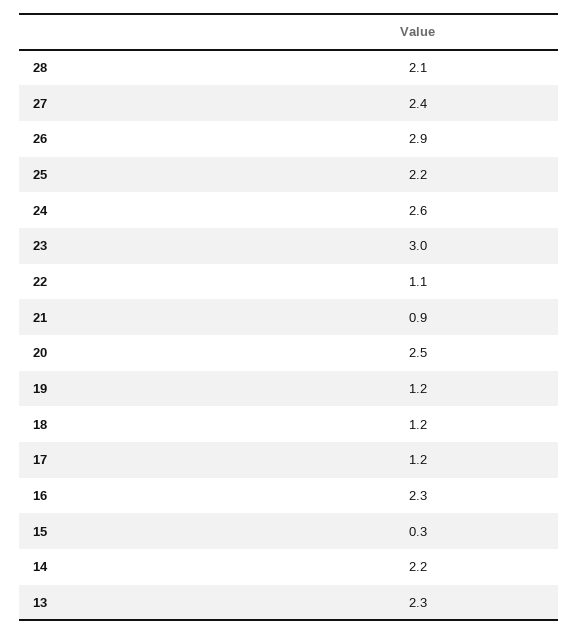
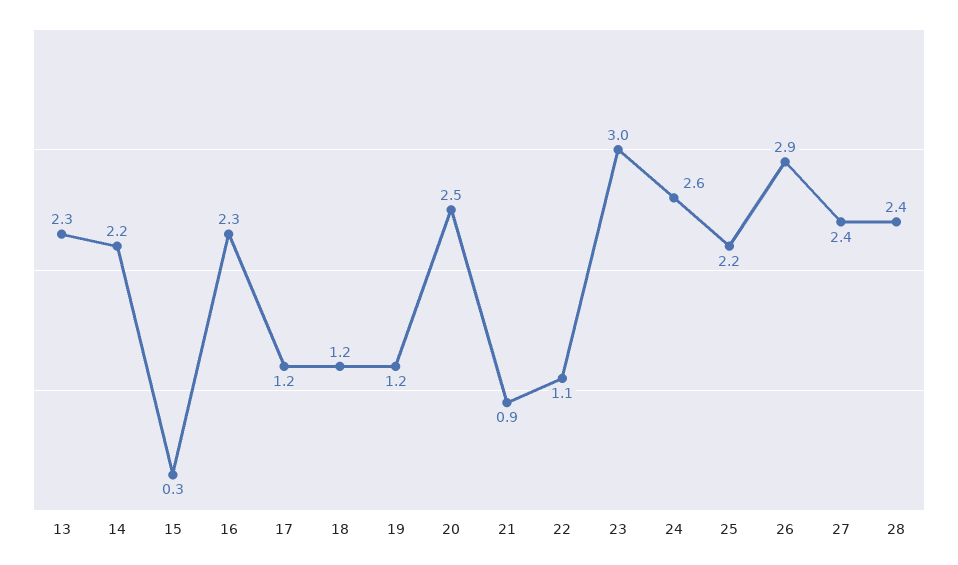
28: 2.1 -> 2.4

